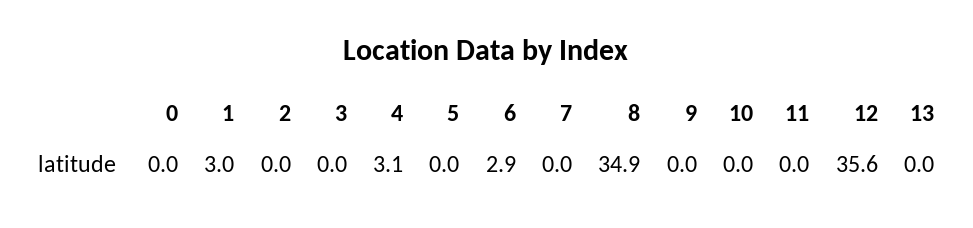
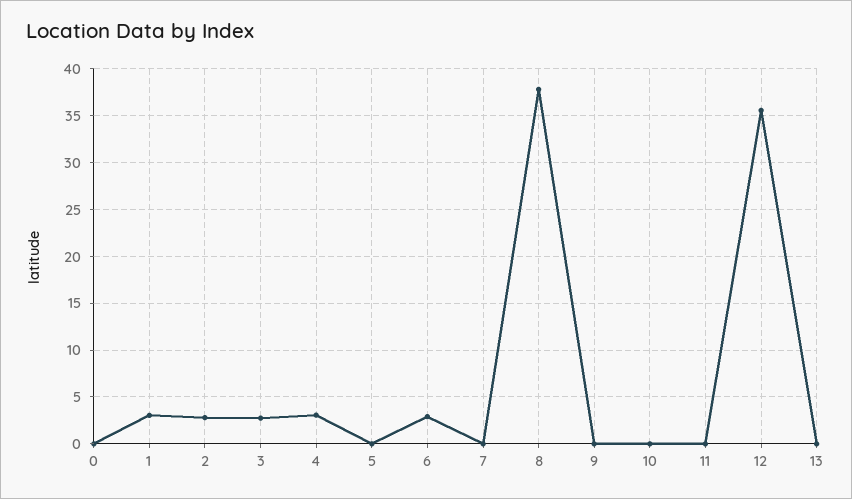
2: 0 -> 3
3: 0 -> 3
8: 34.9 -> 38

